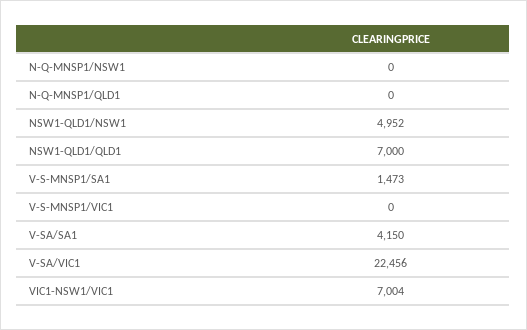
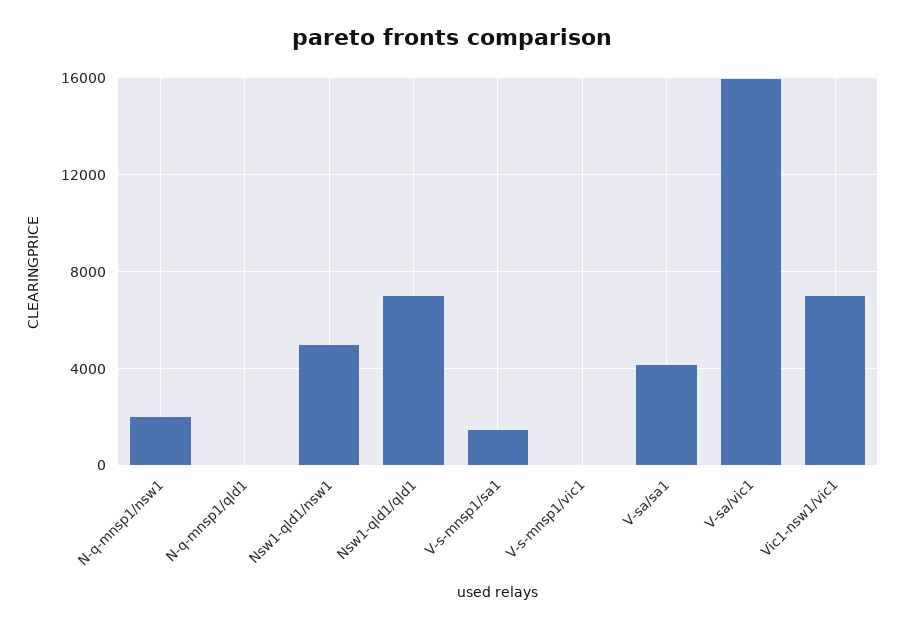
N-Q-MNSP1/NSW1: 0 -> 2000
V-SA/VIC1: 22456 -> 16000

